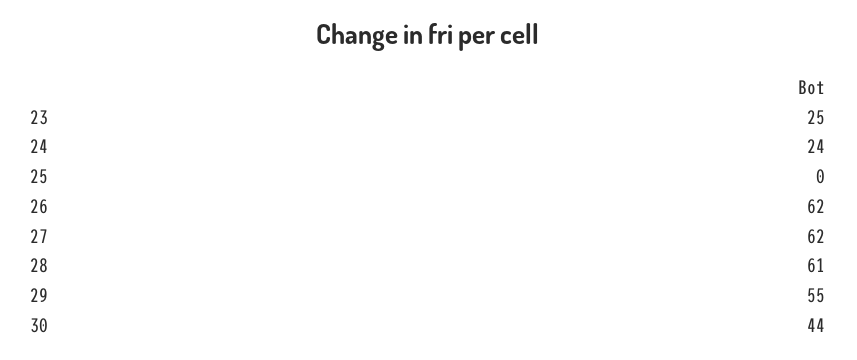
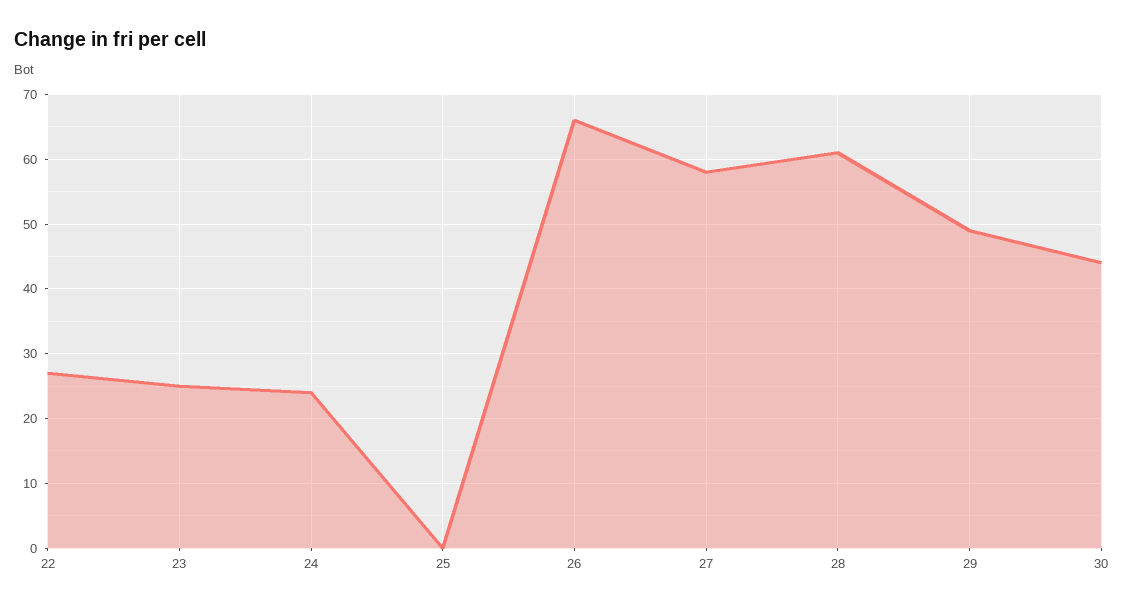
26: 62 -> 66
27: 62 -> 58
29: 55 -> 49
22: none -> 27

